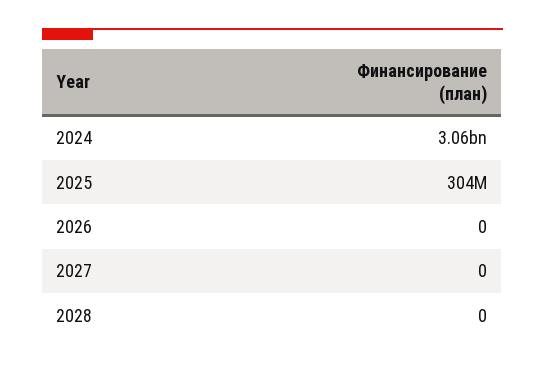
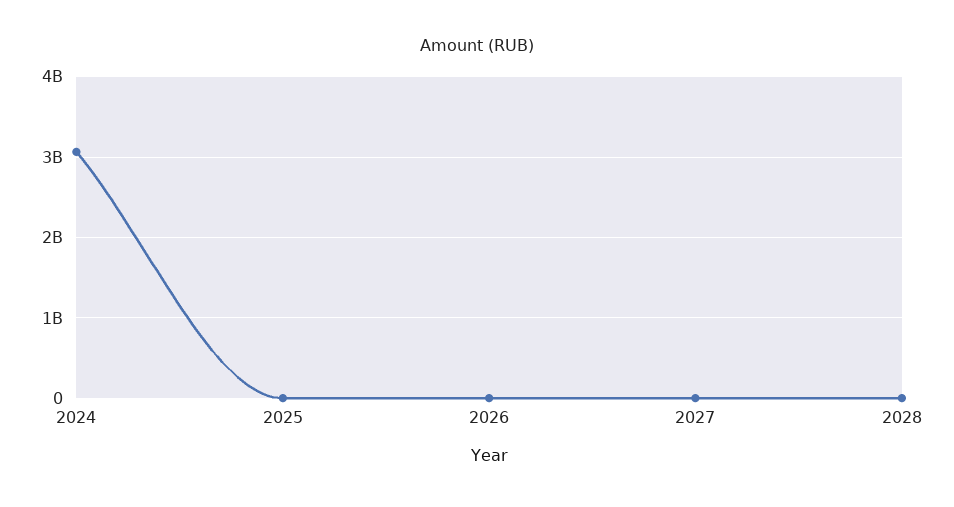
2025: 304000000 -> 0

